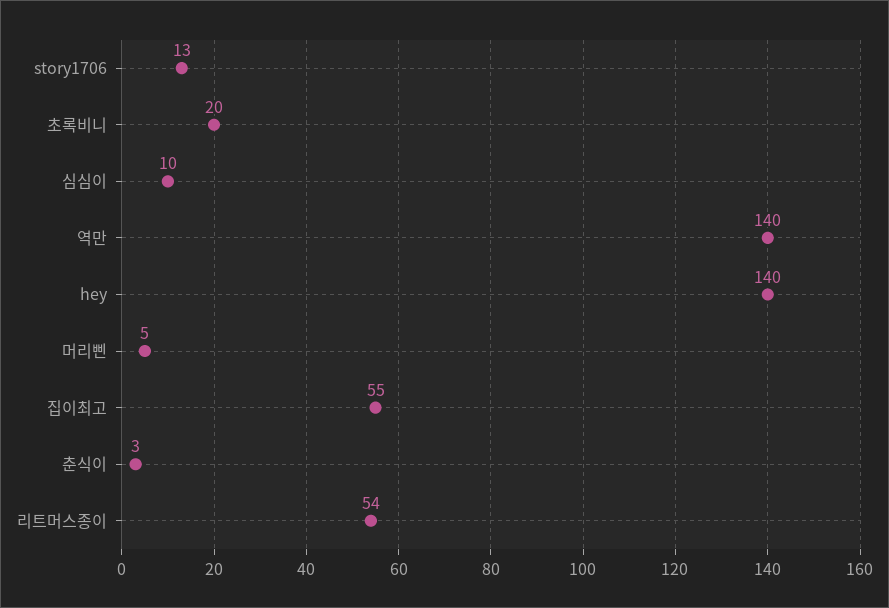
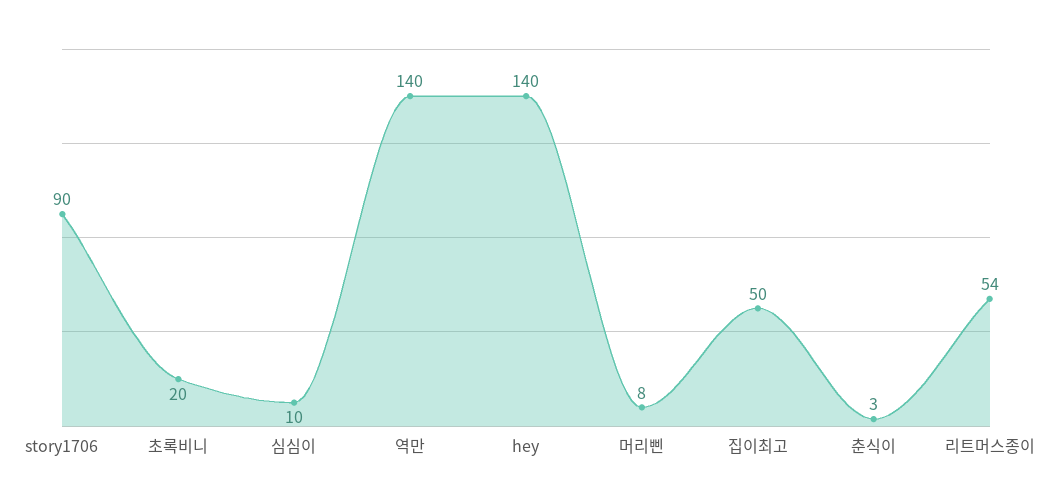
story1706: 13 -> 90
머리삔: 5 -> 8
집이최고: 55 -> 50

